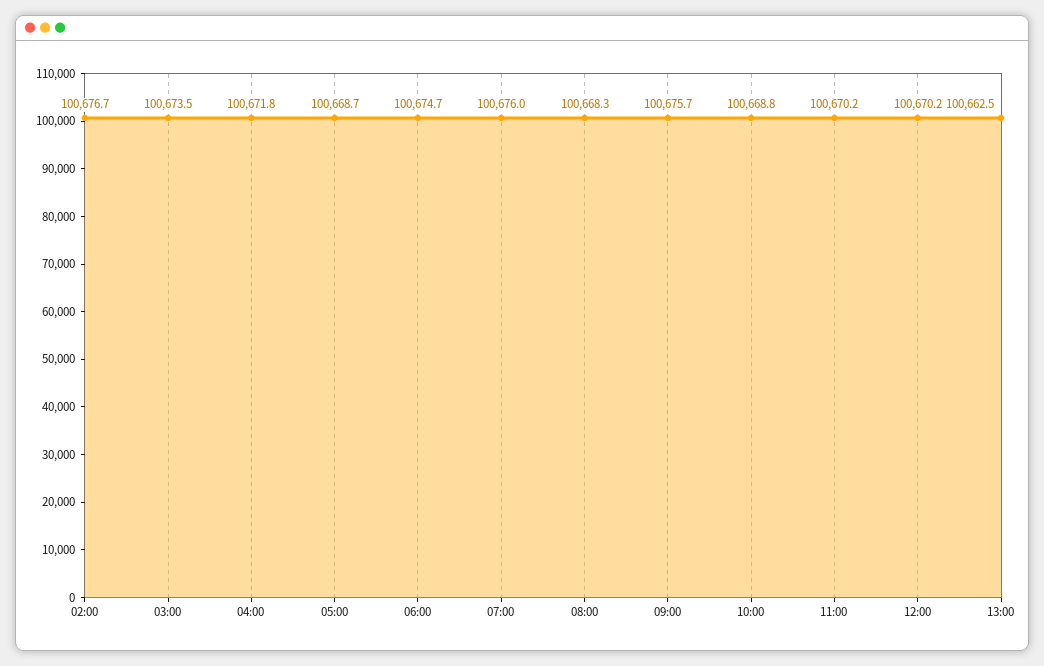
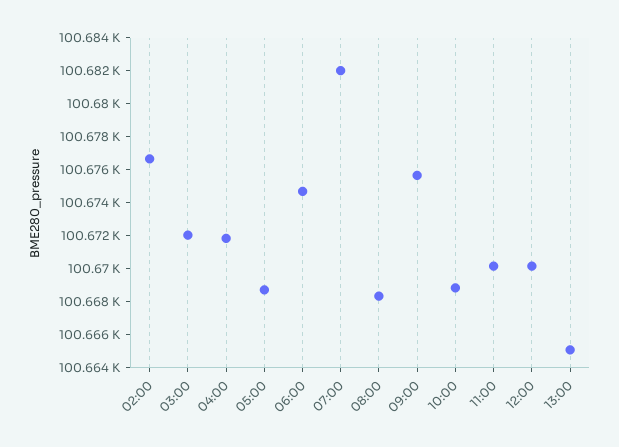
03:00: 100673.5 -> 100672
07:00: 100676 -> 100682
13:00: 100662.5 -> 100665

